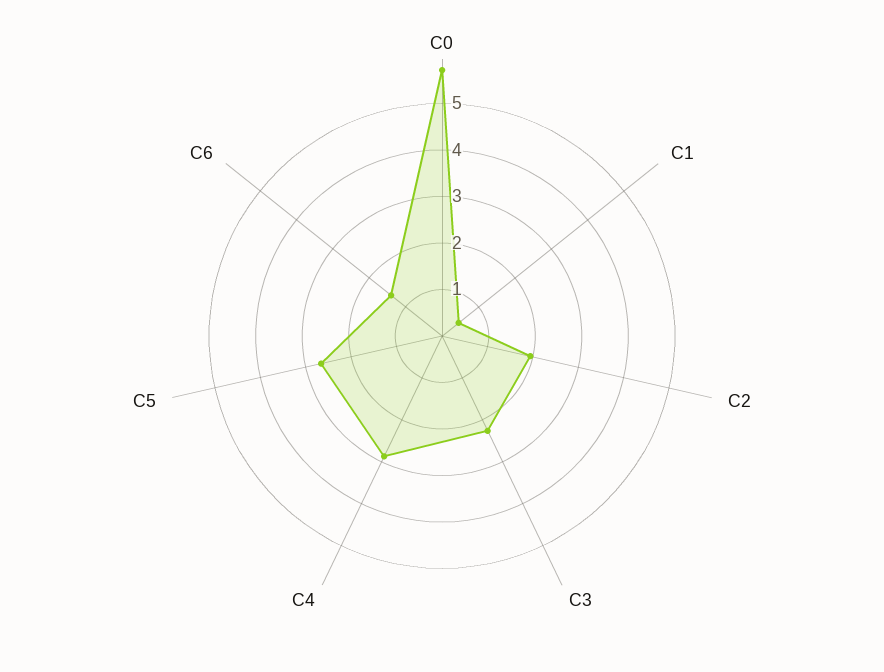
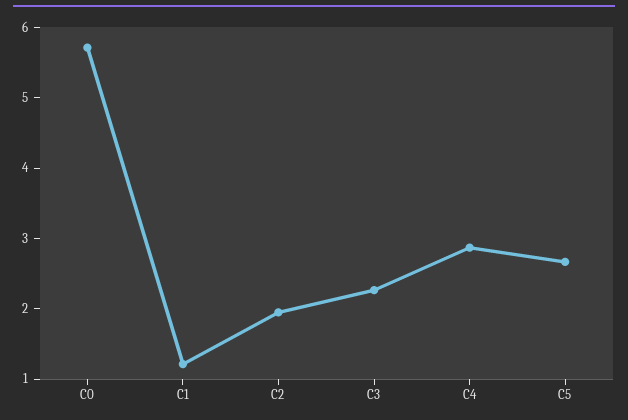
C1: 0.4 -> 1.2
C6: 1.4 -> none

